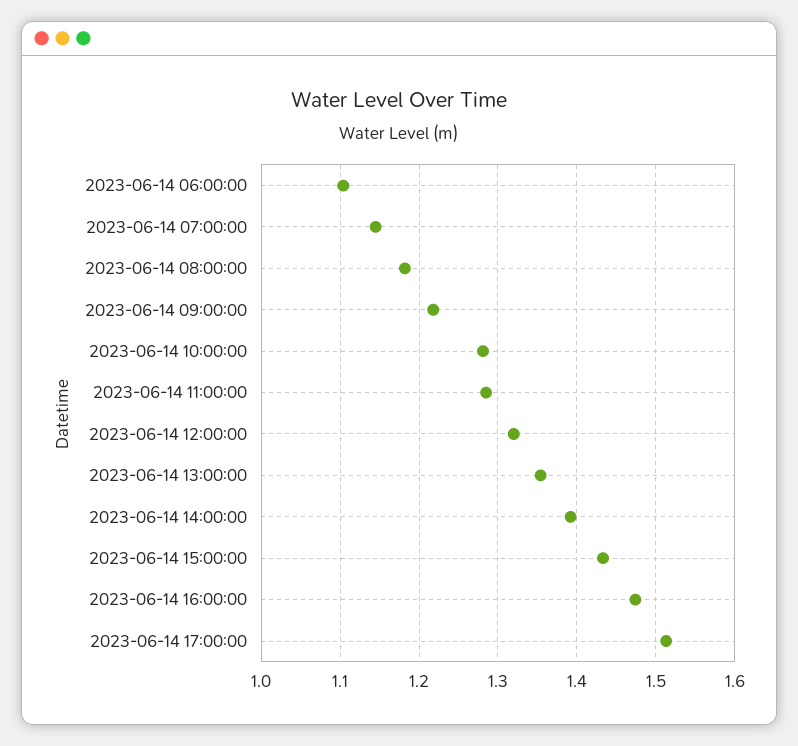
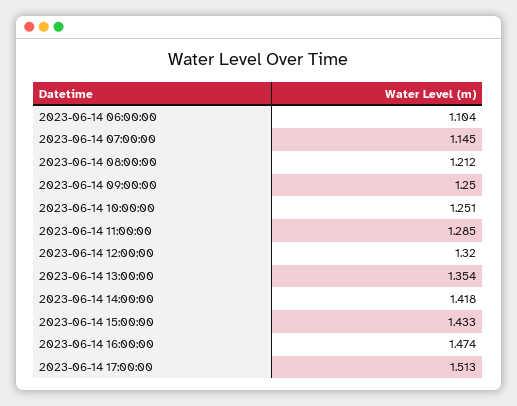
2023-06-14 08:00:00: 1.18 -> 1.212
2023-06-14 09:00:00: 1.22 -> 1.25
2023-06-14 10:00:00: 1.28 -> 1.251
2023-06-14 14:00:00: 1.39 -> 1.418

